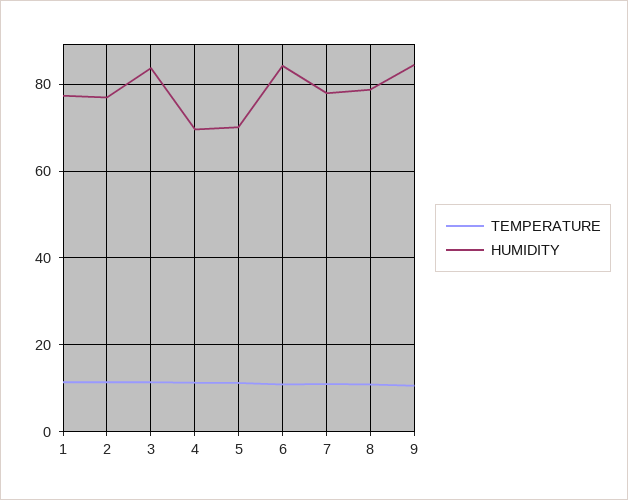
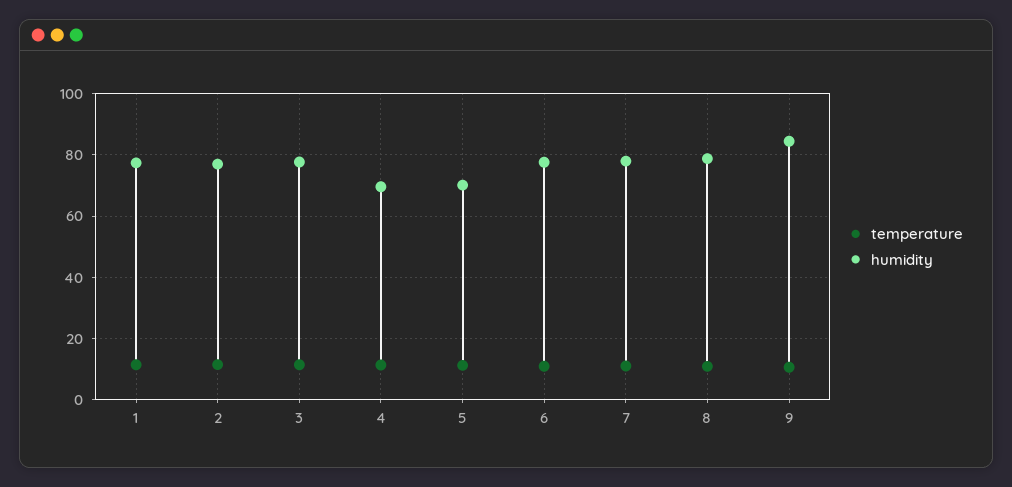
HUMIDITY, 3: 84 -> 78
HUMIDITY, 6: 84 -> 78

